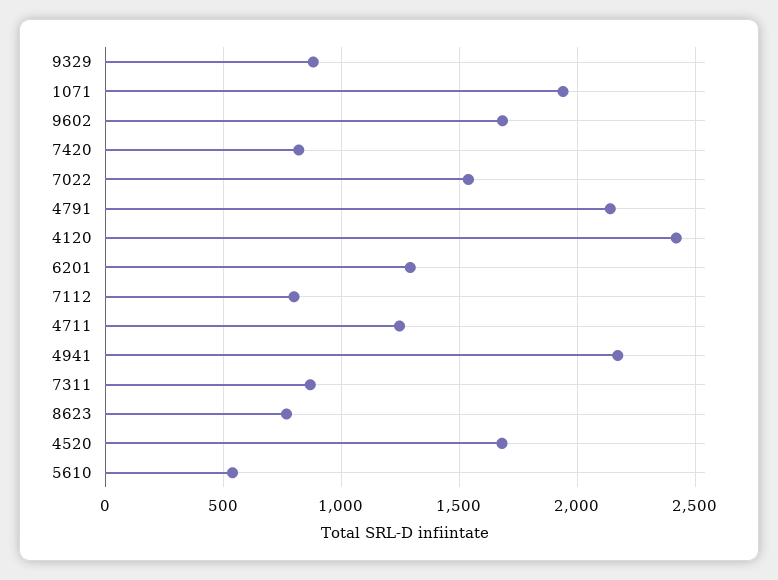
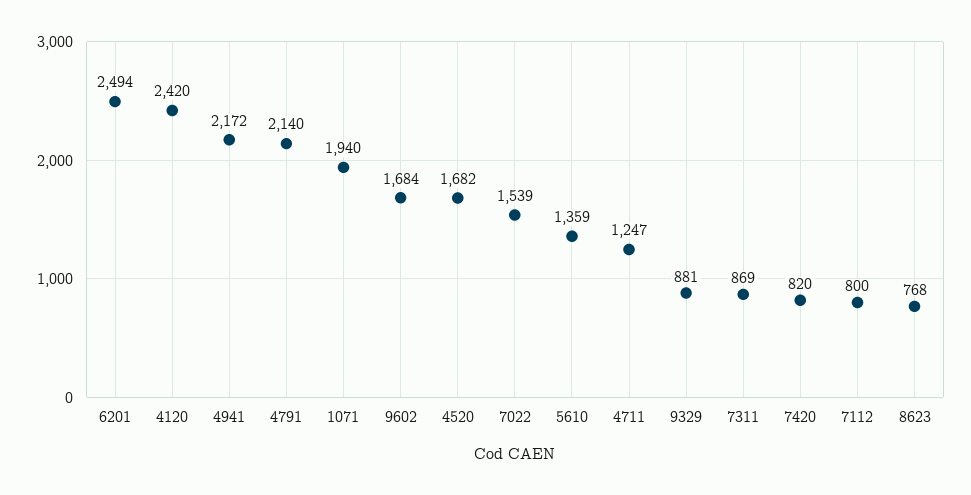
6201: 1300 -> 2494
5610: 550 -> 1359

